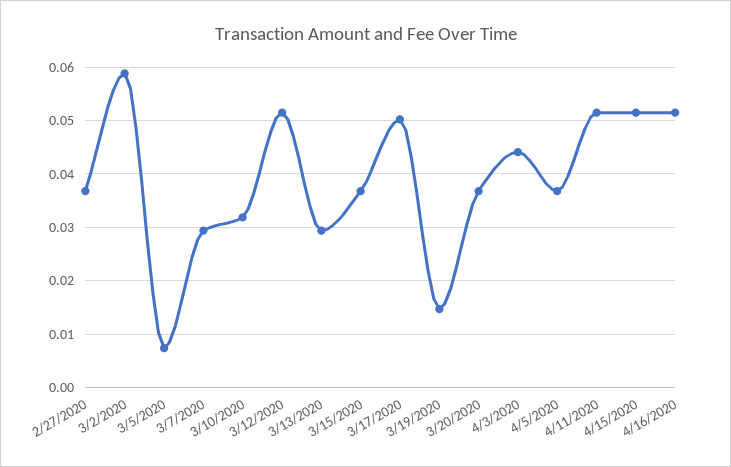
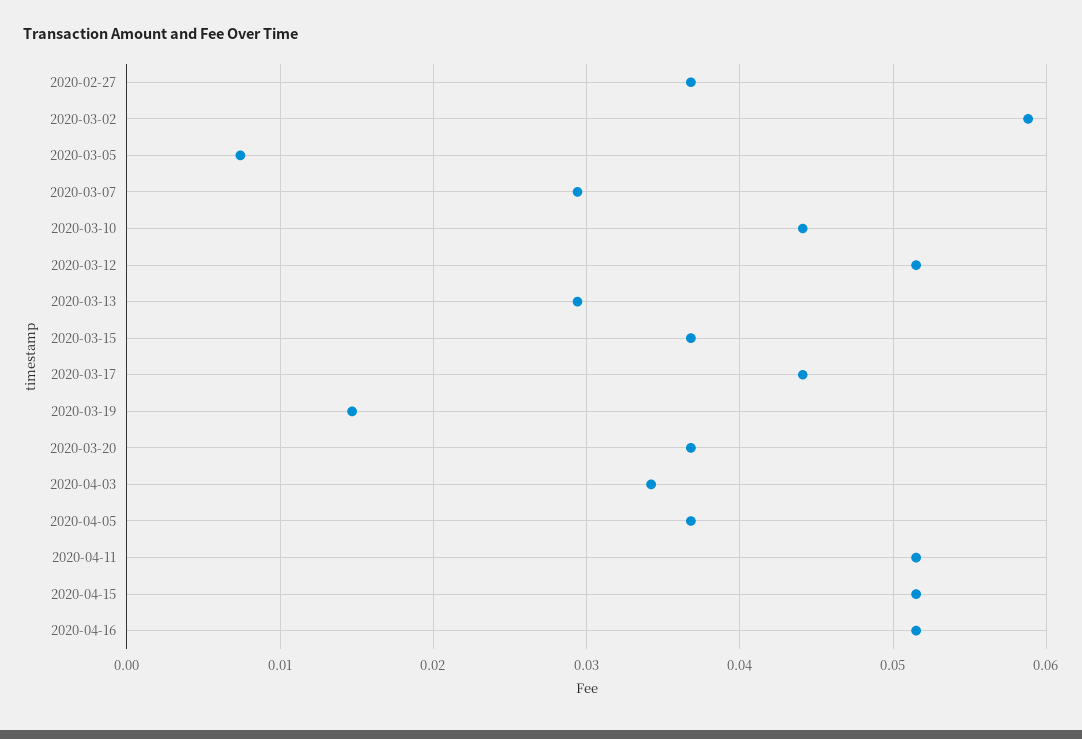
3/10/2020: 0.032 -> 0.044
3/17/2020: 0.05 -> 0.044
4/3/2020: 0.044 -> 0.034

